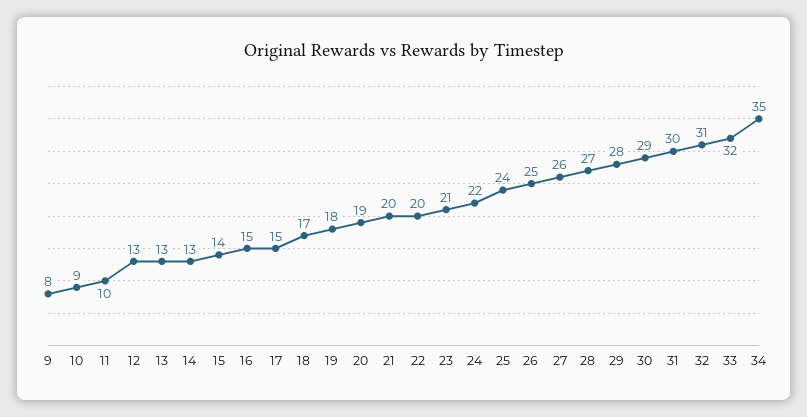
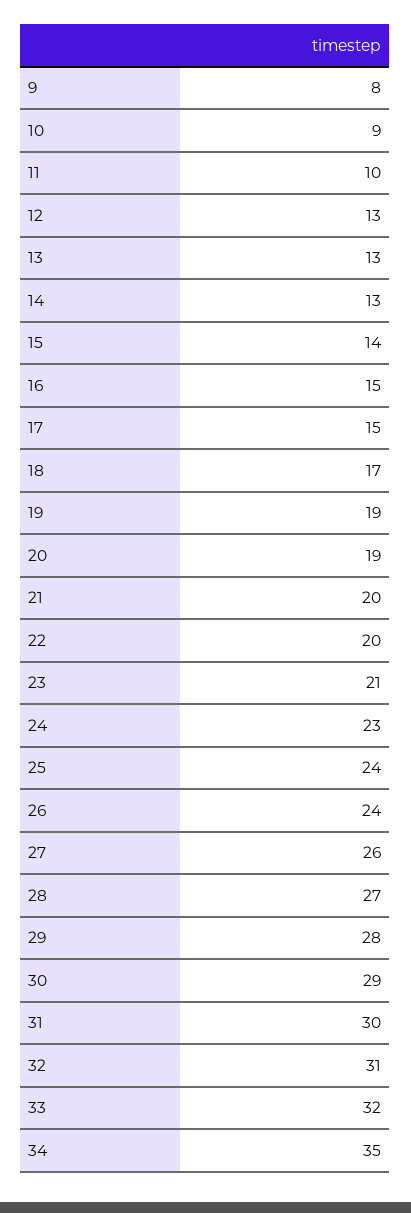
19: 18 -> 19
24: 22 -> 23
26: 25 -> 24

